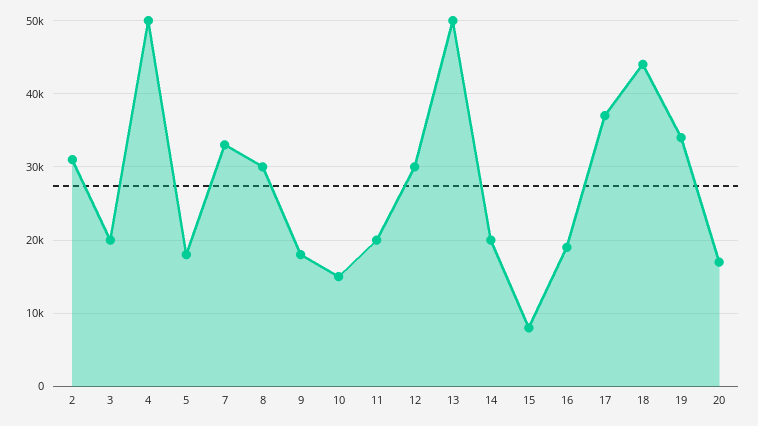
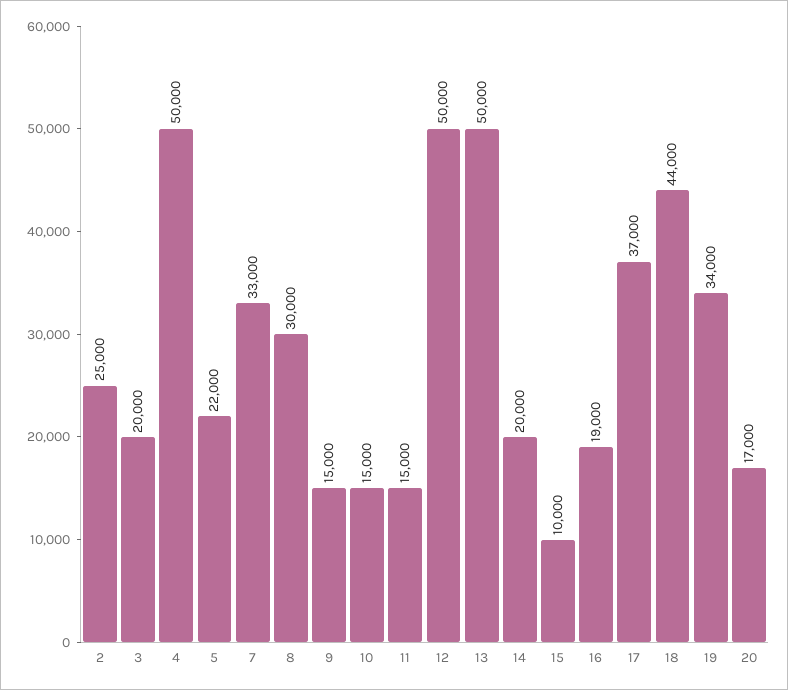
2: 31000 -> 25000
5: 18000 -> 22000
9: 18000 -> 15000
11: 20000 -> 15000
12: 30000 -> 50000
15: 8000 -> 10000

